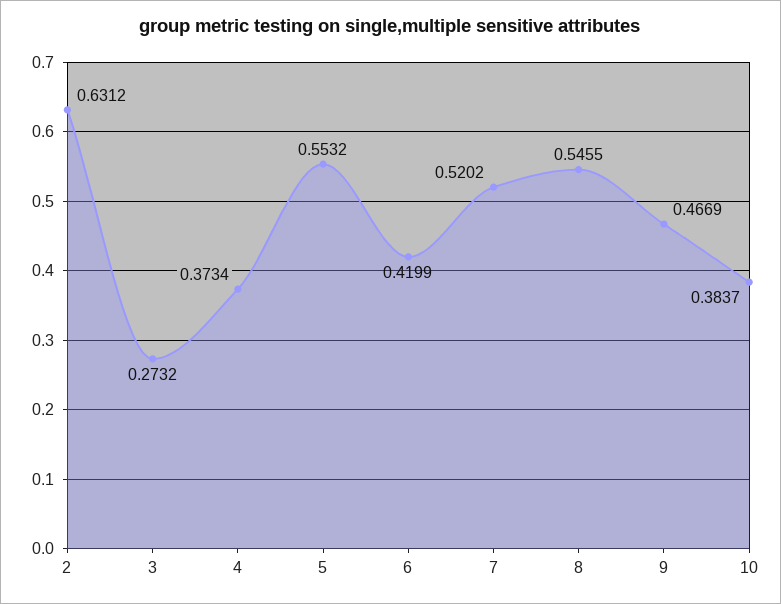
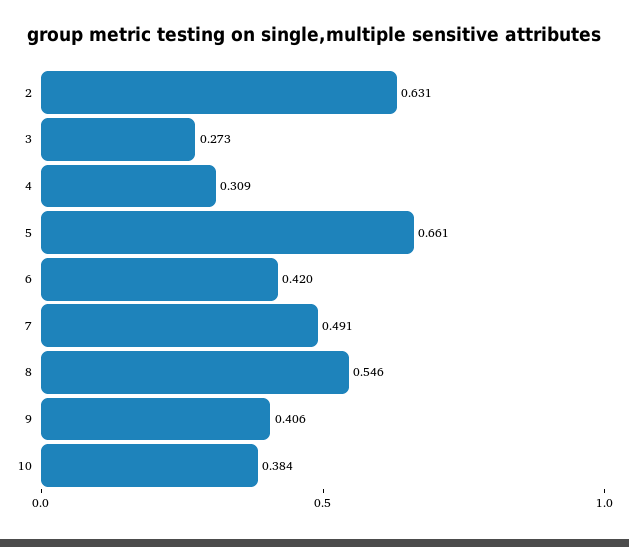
4: 0.3734 -> 0.309
5: 0.5532 -> 0.661
7: 0.5202 -> 0.491
9: 0.4669 -> 0.406

